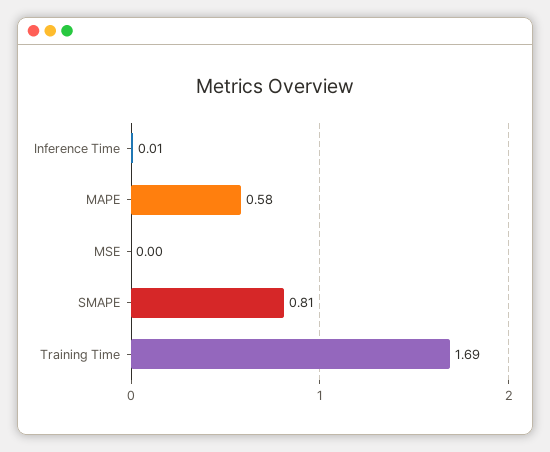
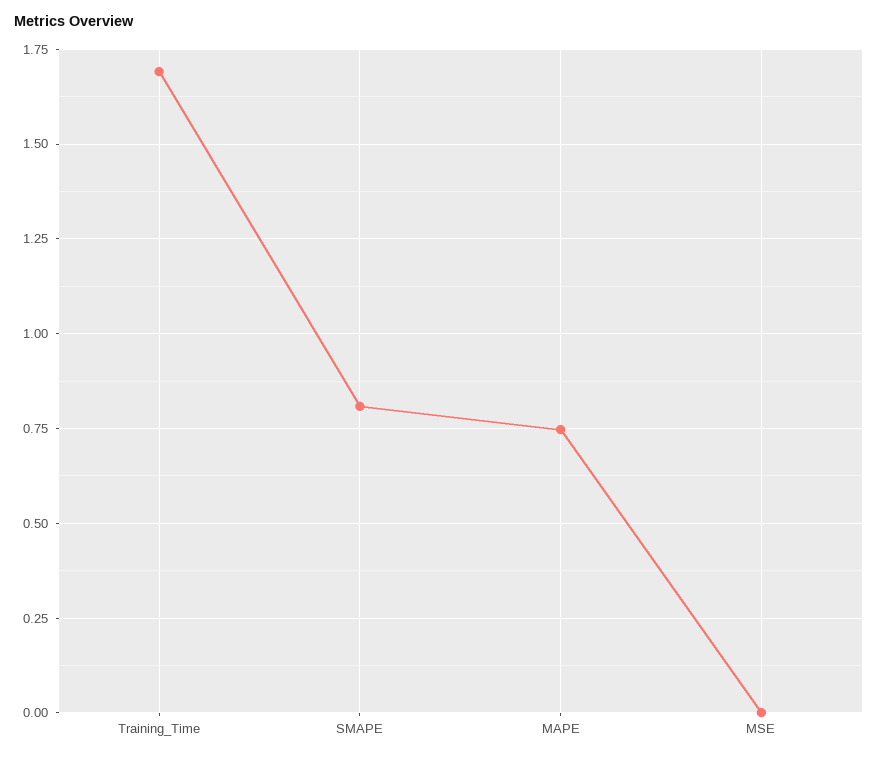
Inference Time: 0.01 -> none
MAPE: 0.58 -> 0.75

